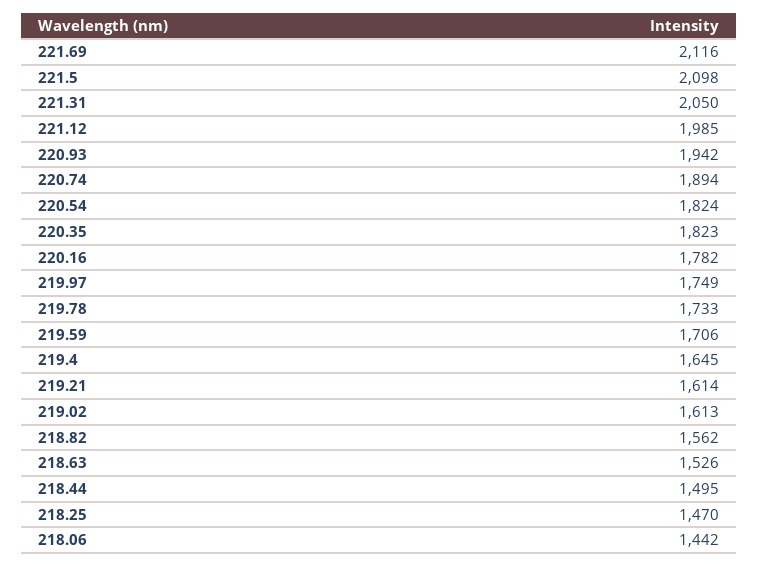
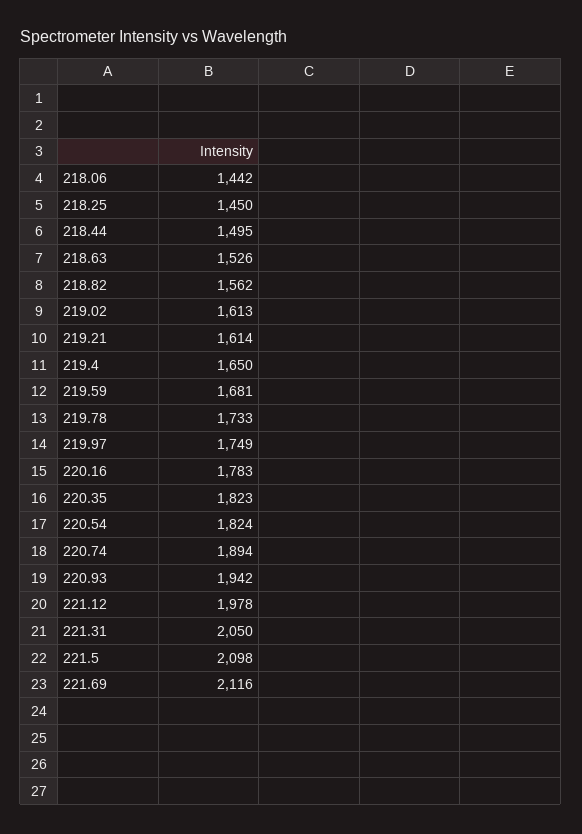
221.12: 1985 -> 1978
220.16: 1782 -> 1783
219.59: 1706 -> 1681
219.4: 1645 -> 1650
218.25: 1470 -> 1450

